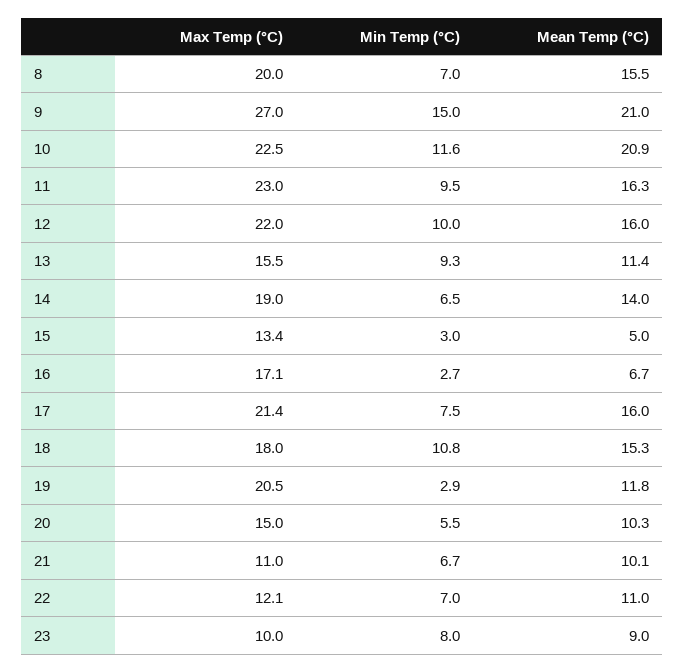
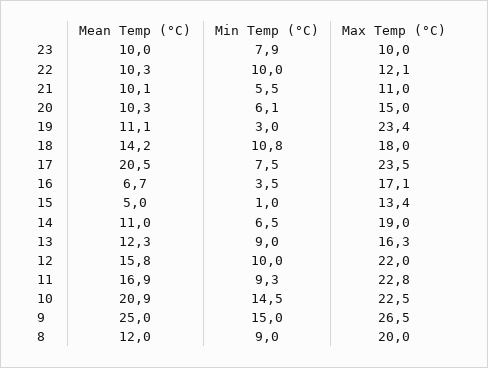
Min Temp (°C), 8: 7 -> 9
Mean Temp (°C), 8: 15.5 -> 12
Max Temp (°C), 9: 27 -> 26.5
Mean Temp (°C), 9: 21 -> 25
Min Temp (°C), 10: 11.6 -> 14.5
Max Temp (°C), 11: 23 -> 22.8
Min Temp (°C), 11: 9.5 -> 9.3
Mean Temp (°C), 11: 16.3 -> 16.9
Mean Temp (°C), 12: 16 -> 15.8
Max Temp (°C), 13: 15.5 -> 16.3
Min Temp (°C), 13: 9.3 -> 9
Mean Temp (°C), 13: 11.4 -> 12.3
Mean Temp (°C), 14: 14 -> 11
Min Temp (°C), 15: 3 -> 1
Min Temp (°C), 16: 2.7 -> 3.5
Max Temp (°C), 17: 21.4 -> 23.5
Mean Temp (°C), 17: 16 -> 20.5
Mean Temp (°C), 18: 15.3 -> 14.2
Max Temp (°C), 19: 20.5 -> 23.4
Min Temp (°C), 19: 2.9 -> 3
Mean Temp (°C), 19: 11.8 -> 11.1
Min Temp (°C), 20: 5.5 -> 6.1
Min Temp (°C), 21: 6.7 -> 5.5
Min Temp (°C), 22: 7 -> 10
Mean Temp (°C), 22: 11 -> 10.3
Min Temp (°C), 23: 8 -> 7.9
Mean Temp (°C), 23: 9 -> 10

